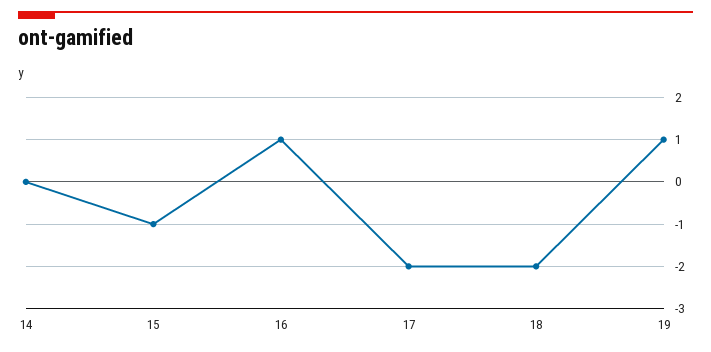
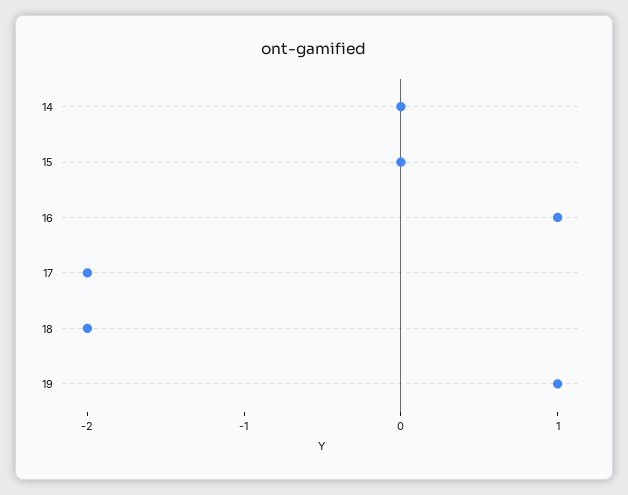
15: -1 -> 0

